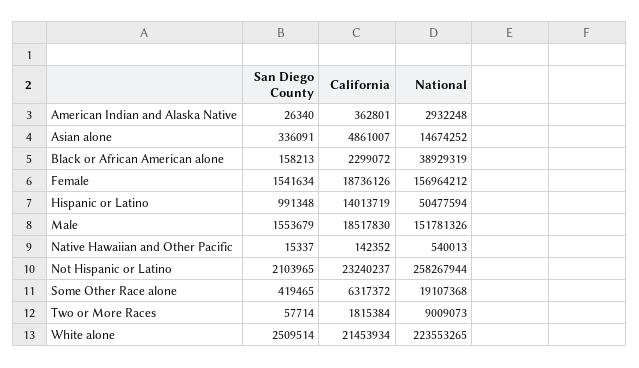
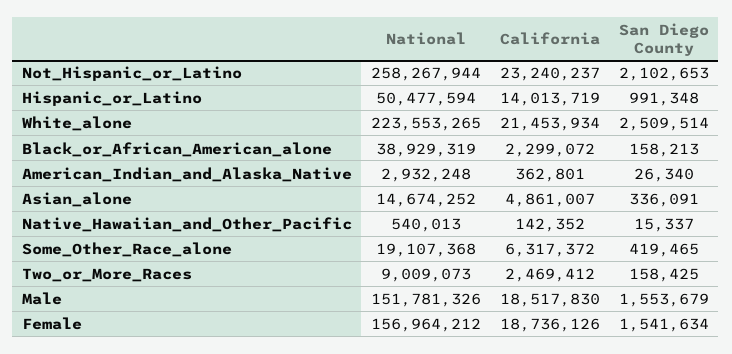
San Diego County, Not Hispanic or Latino: 2103965 -> 2102653
San Diego County, Two or More Races: 57714 -> 158425
California, Two or More Races: 1815384 -> 2469412

